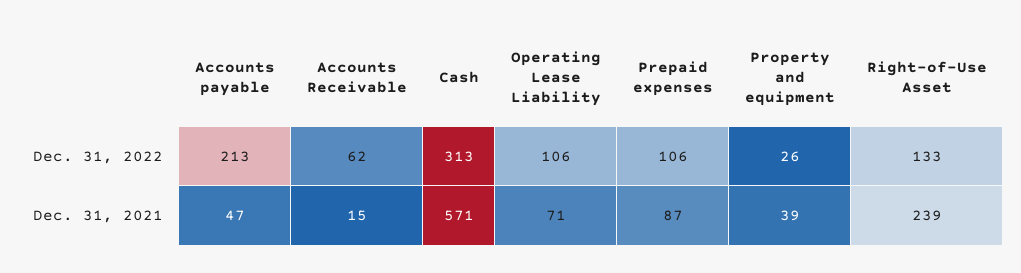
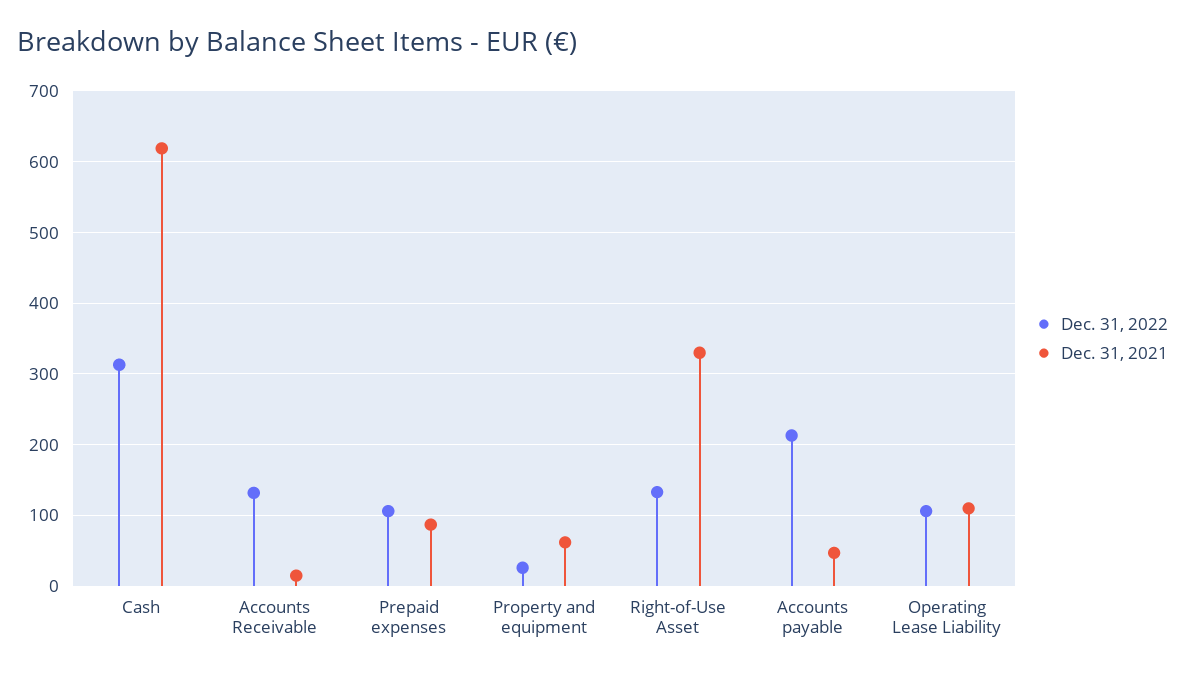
Dec. 31, 2022, Accounts Receivable: 62 -> 130
Dec. 31, 2021, Cash: 571 -> 620
Dec. 31, 2021, Operating Lease Liability: 71 -> 110
Dec. 31, 2021, Property and equipment: 39 -> 60
Dec. 31, 2021, Right-of-Use Asset: 239 -> 330

